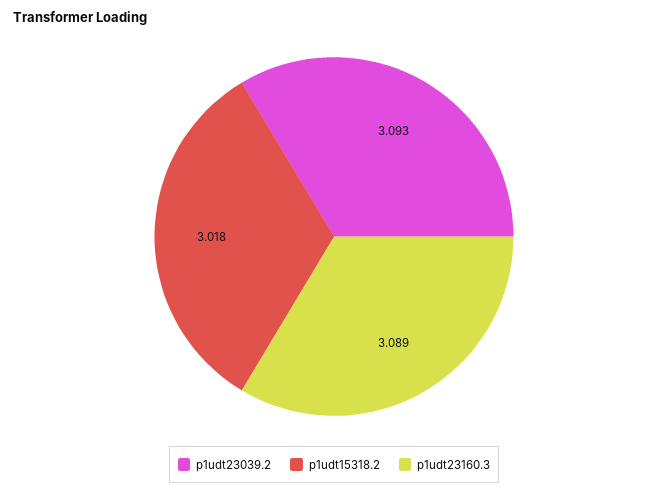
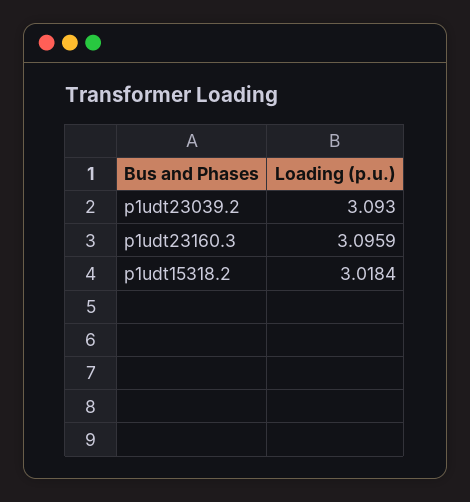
p1udt23160.3: 3.089 -> 3.0959

